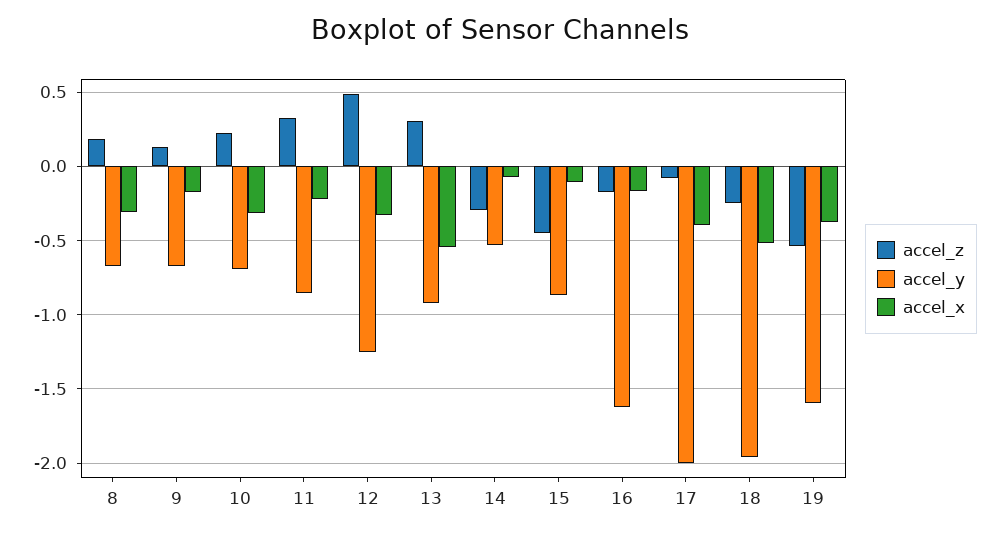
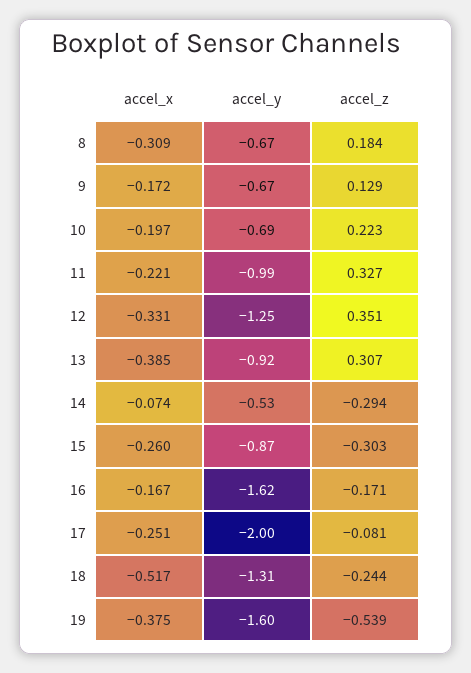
accel_x, 10: -0.3 -> -0.197
accel_y, 11: -0.85 -> -0.99
accel_z, 12: 0.5 -> 0.351
accel_x, 13: -0.55 -> -0.385
accel_z, 15: -0.45 -> -0.303
accel_x, 15: -0.1 -> -0.26
accel_x, 17: -0.4 -> -0.251
accel_y, 18: -1.95 -> -1.31

